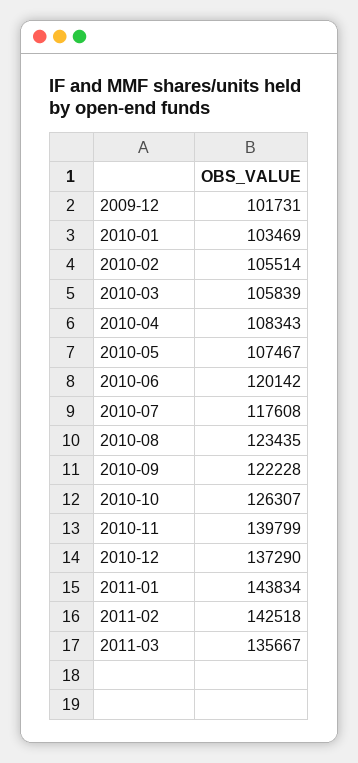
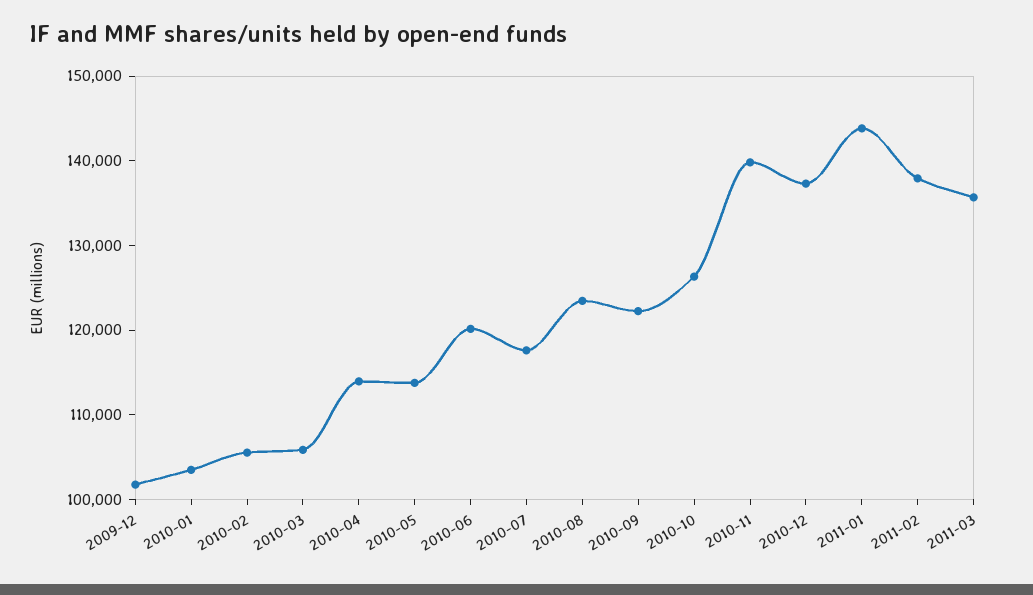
2010-04: 108343 -> 114000
2010-05: 107467 -> 114000
2011-02: 142518 -> 138000

